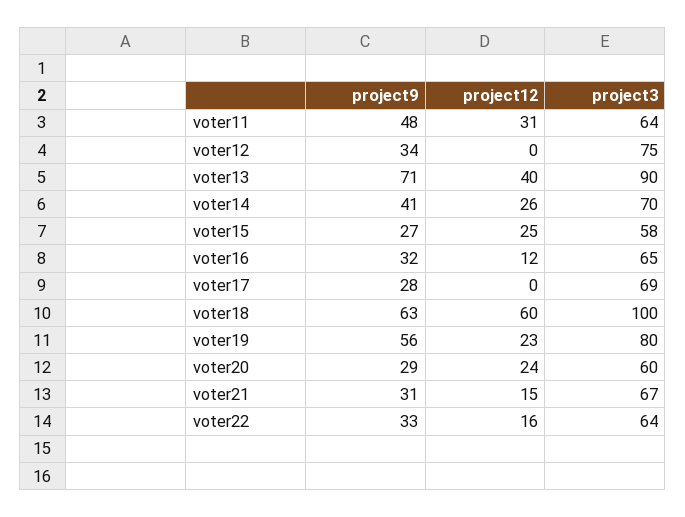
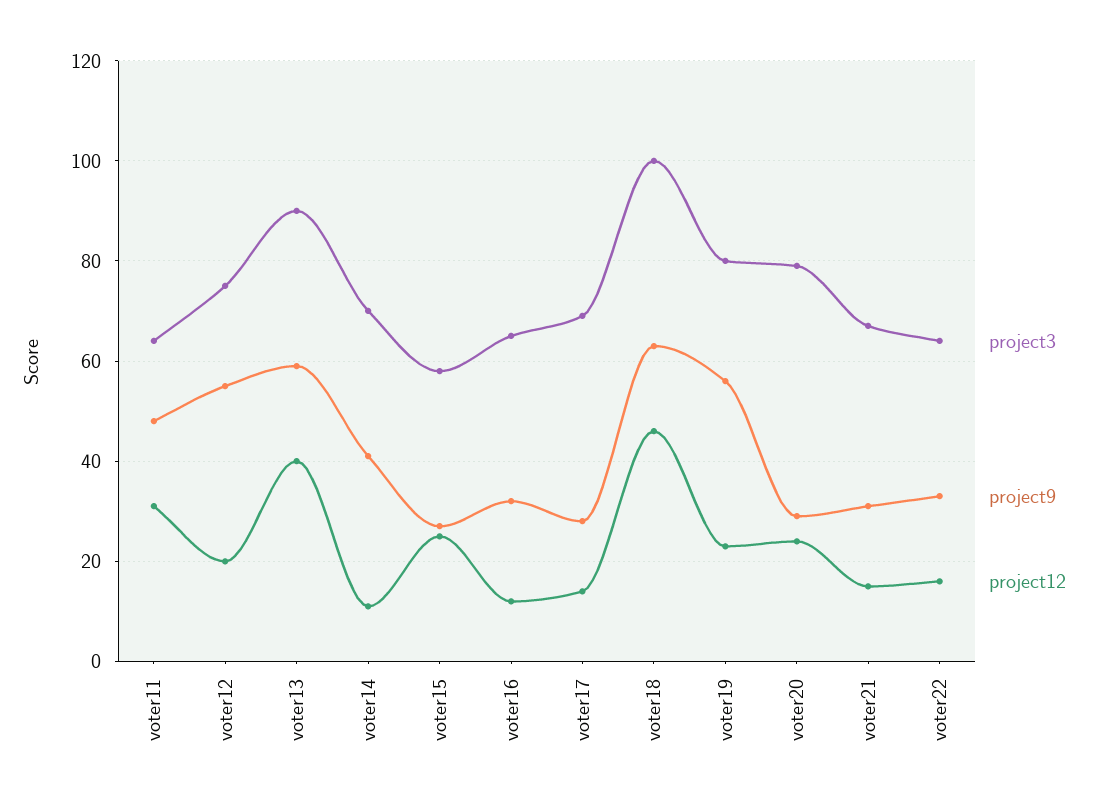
project9, voter12: 34 -> 55
project12, voter12: 0 -> 20
project9, voter13: 71 -> 60
project12, voter14: 26 -> 10
project12, voter17: 0 -> 15
project12, voter18: 60 -> 45
project3, voter20: 60 -> 80

